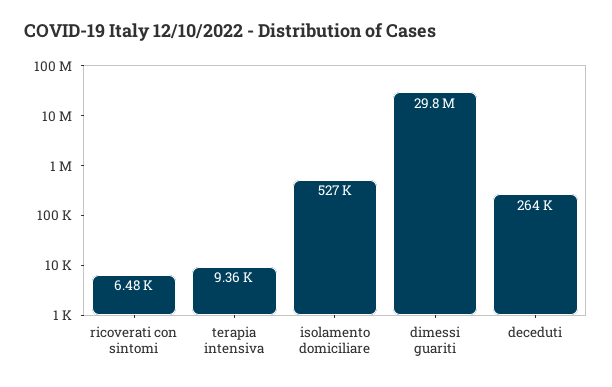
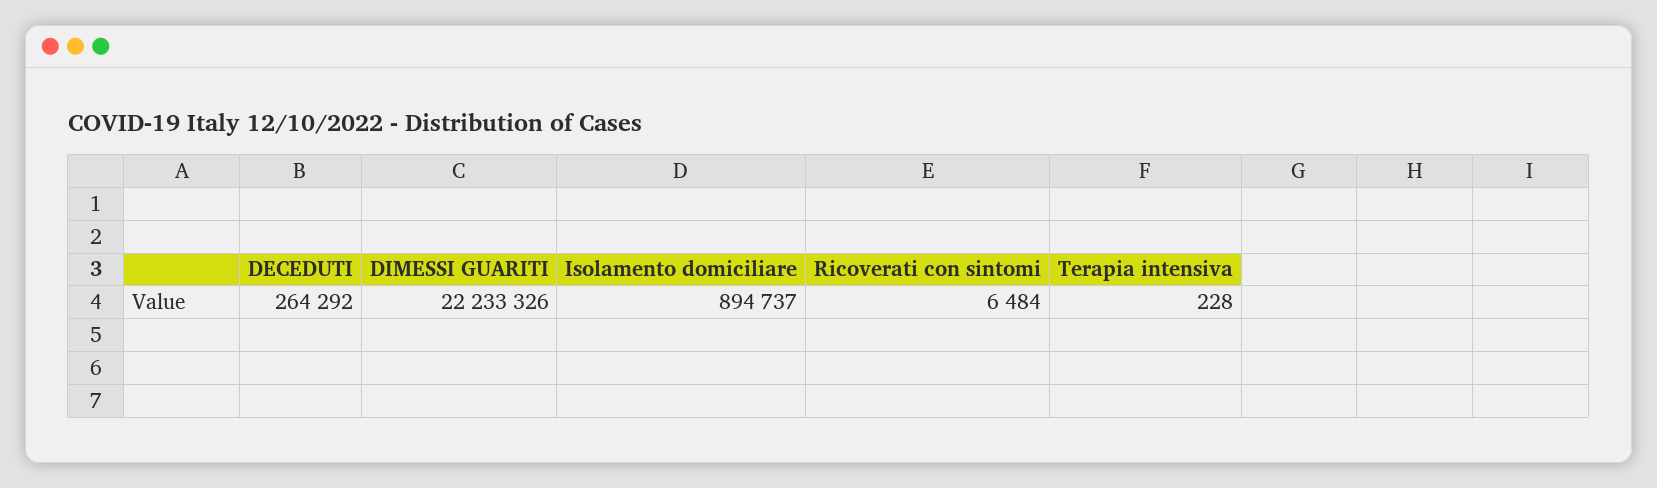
terapia intensiva: 9360 -> 228
isolamento domiciliare: 527000 -> 894737
dimessi guariti: 29800000 -> 22233326

